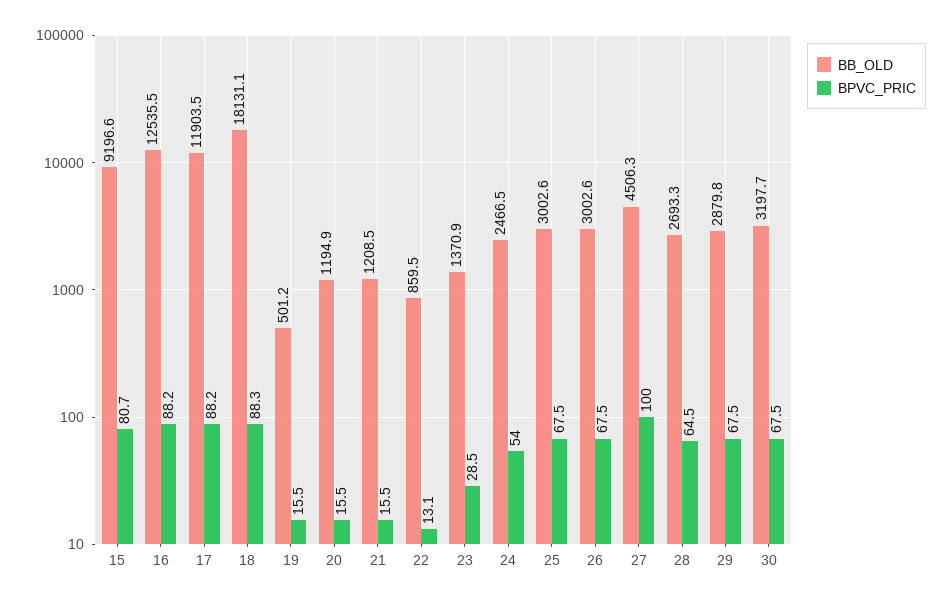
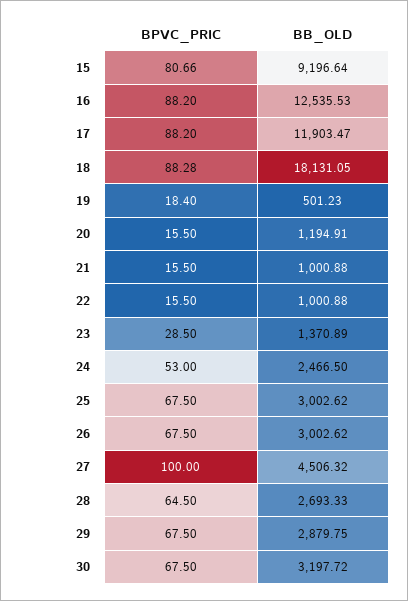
BPVC_PRIC, 19: 15.5 -> 18.4
BB_OLD, 21: 1208.5 -> 1000.88
BB_OLD, 22: 859.5 -> 1000.88
BPVC_PRIC, 22: 13.1 -> 15.5
BPVC_PRIC, 24: 54 -> 53

